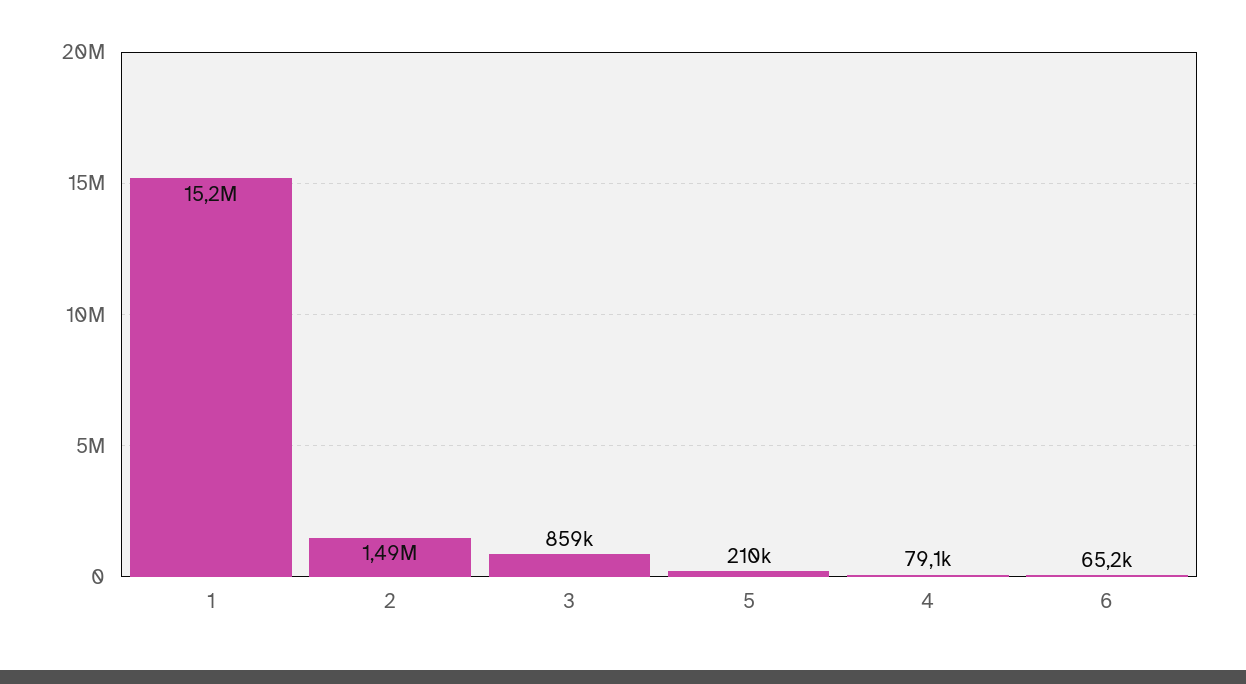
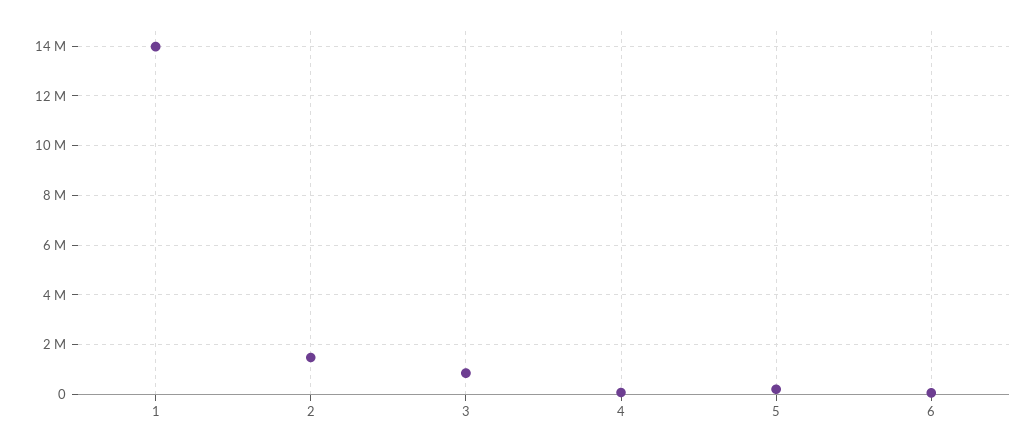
1: 15200000 -> 14000000

